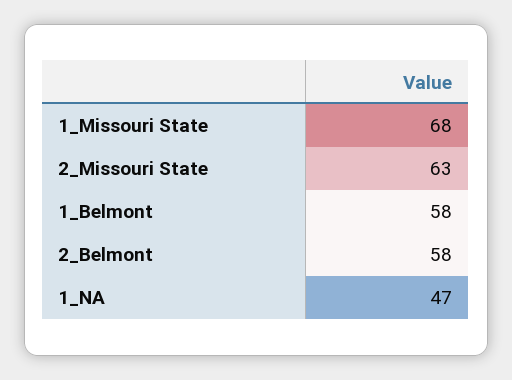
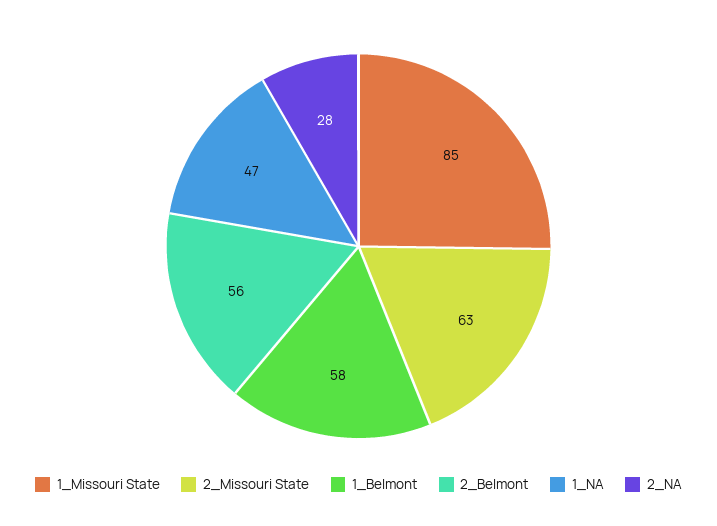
1_Missouri State: 68 -> 85
2_Belmont: 58 -> 56
2_NA: none -> 28

